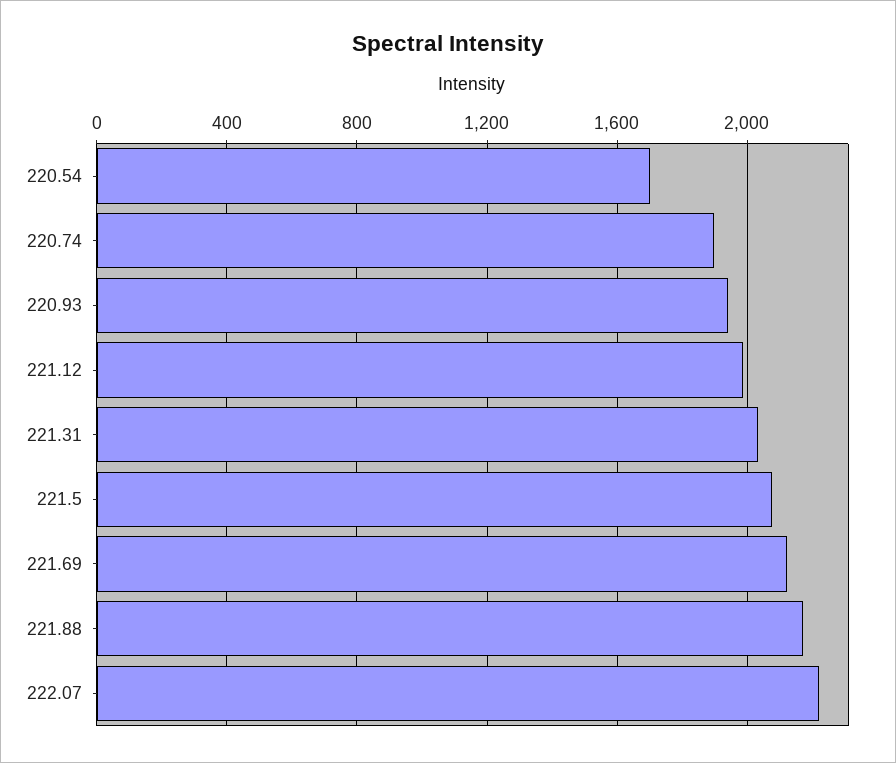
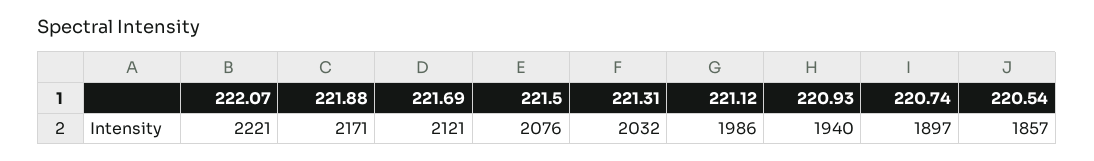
220.54: 1700 -> 1857

